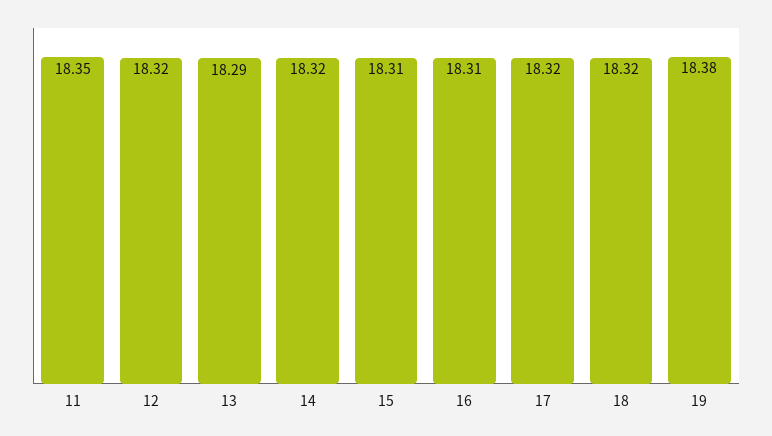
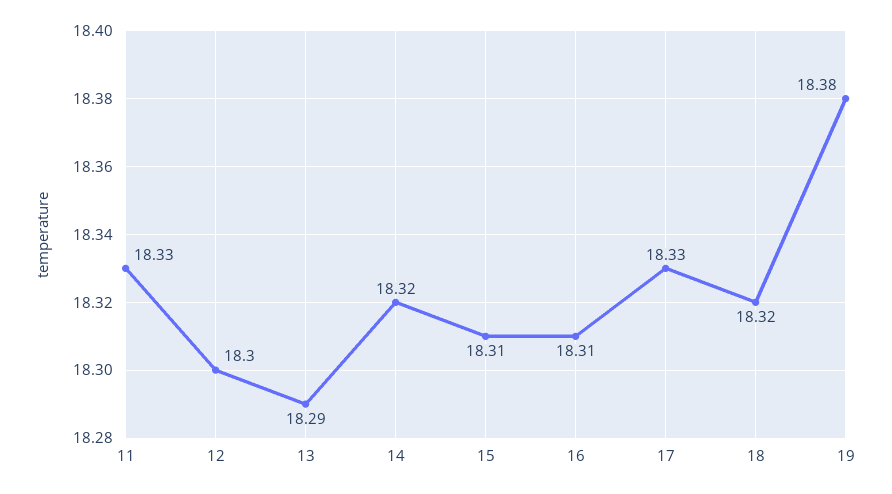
11: 18.35 -> 18.33
12: 18.32 -> 18.3
17: 18.32 -> 18.33

